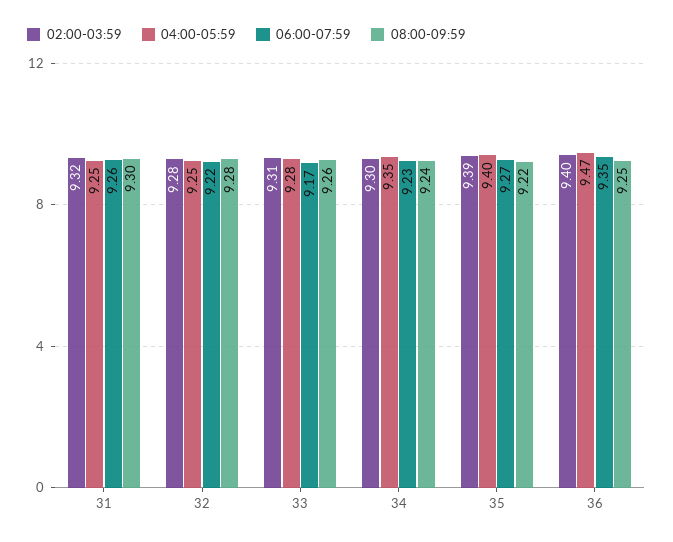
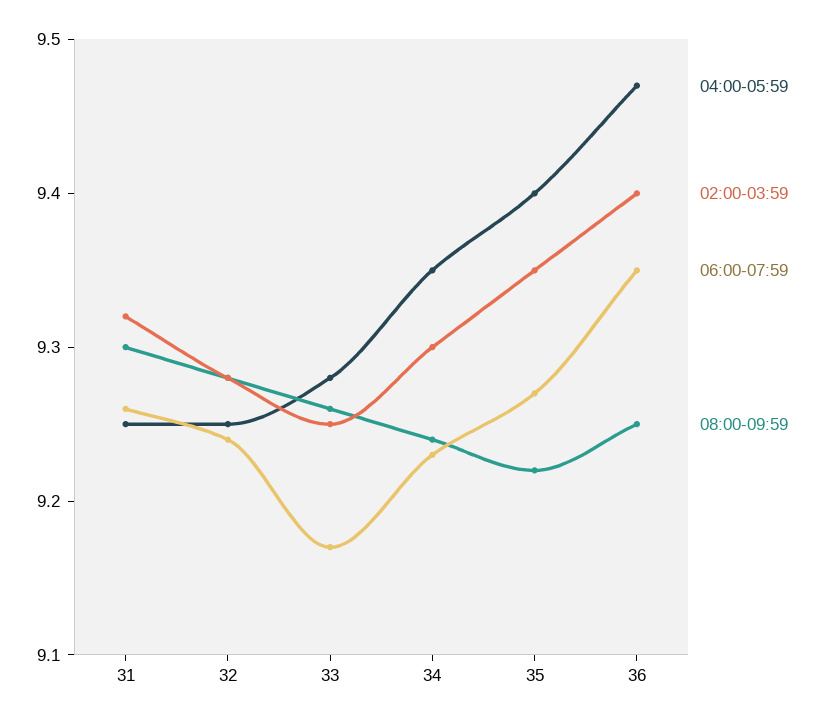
06:00-07:59, 32: 9.22 -> 9.24
02:00-03:59, 33: 9.31 -> 9.25
02:00-03:59, 35: 9.39 -> 9.35

